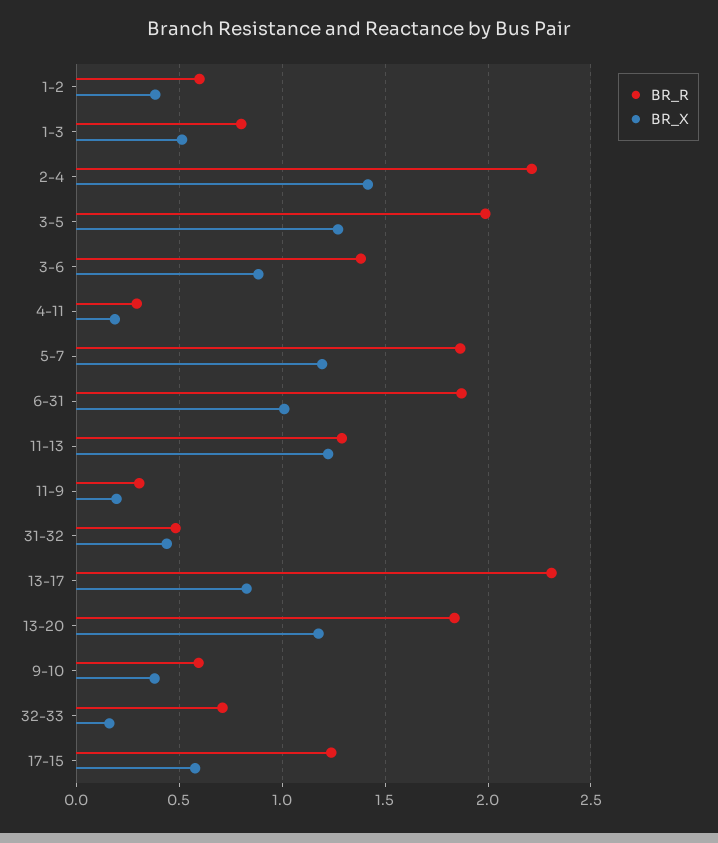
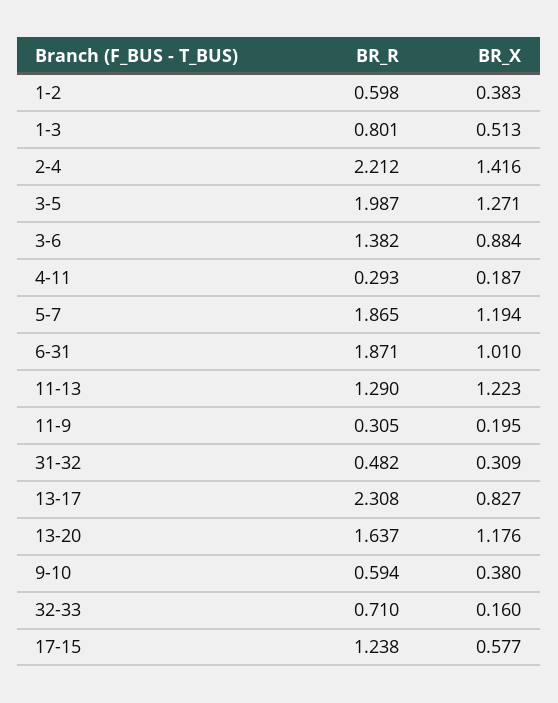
BR_X, 31-32: 0.45 -> 0.309
BR_R, 13-20: 1.85 -> 1.637

